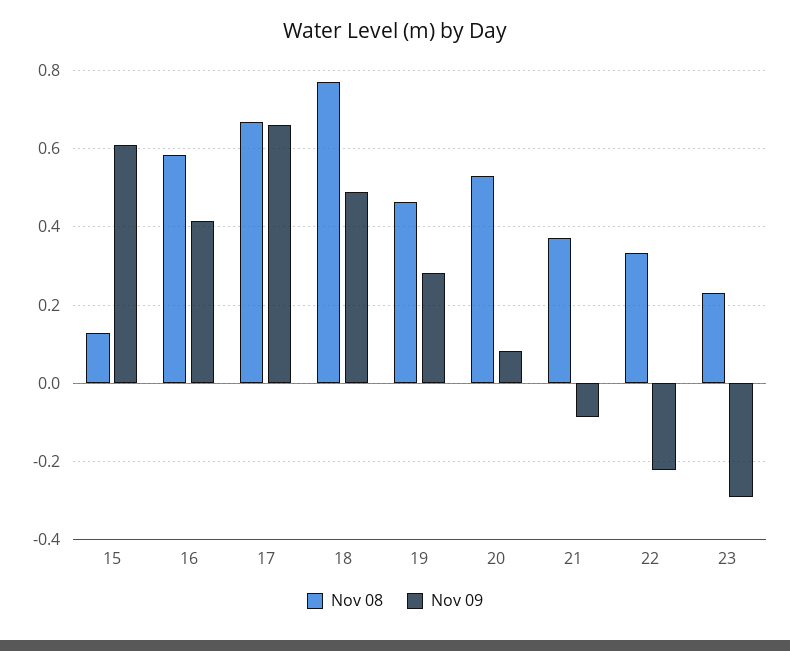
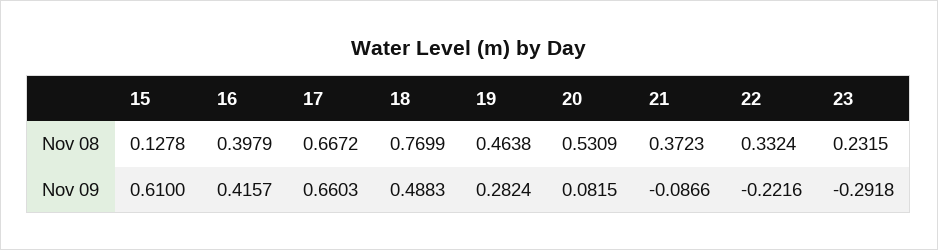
Nov 08, 16: 0.58 -> 0.3979

